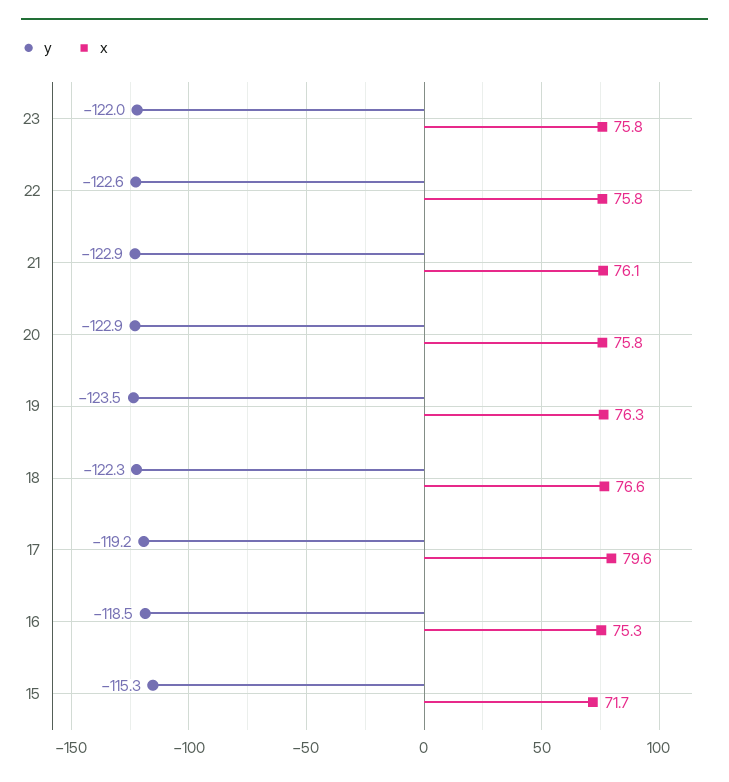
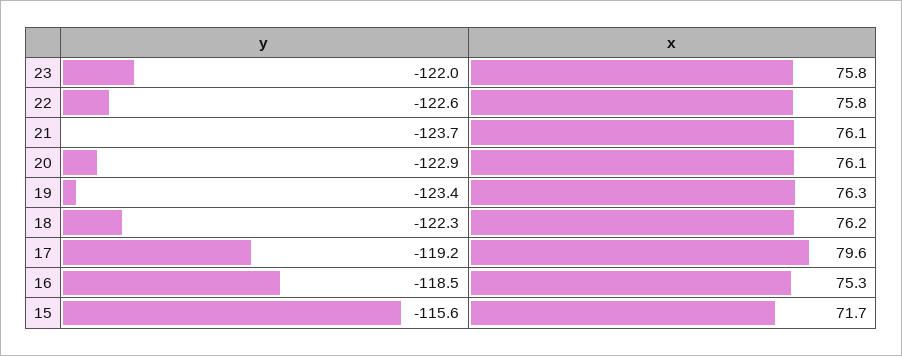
y, 21: -122.9 -> -123.7
x, 20: 75.8 -> 76.1
y, 19: -123.5 -> -123.4
x, 18: 76.6 -> 76.2
y, 15: -115.3 -> -115.6

